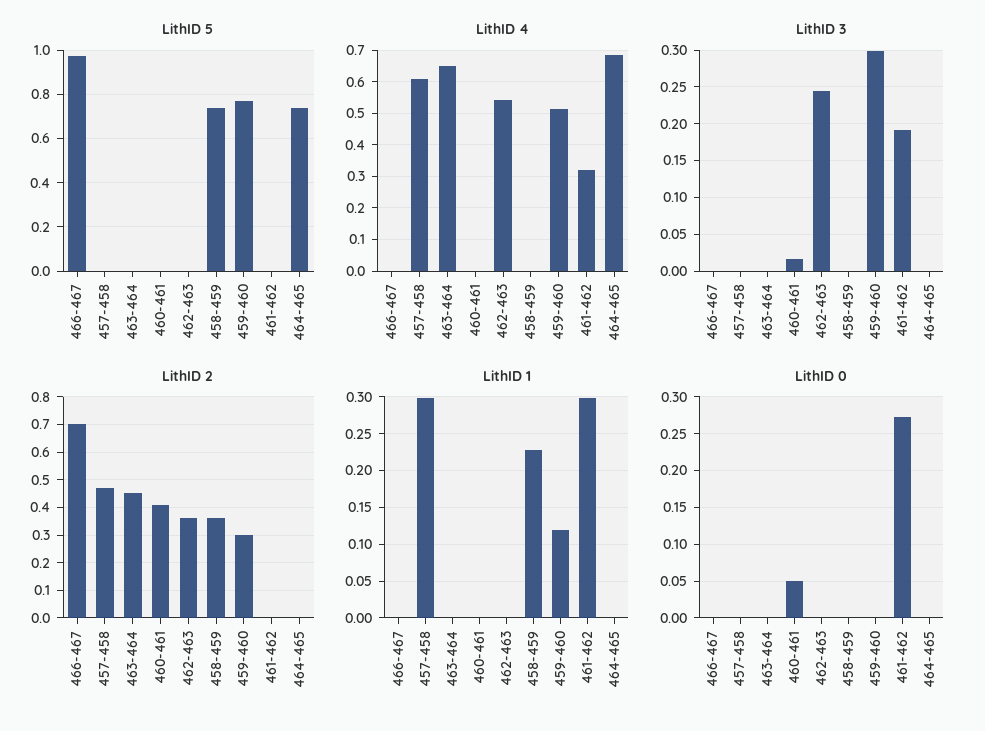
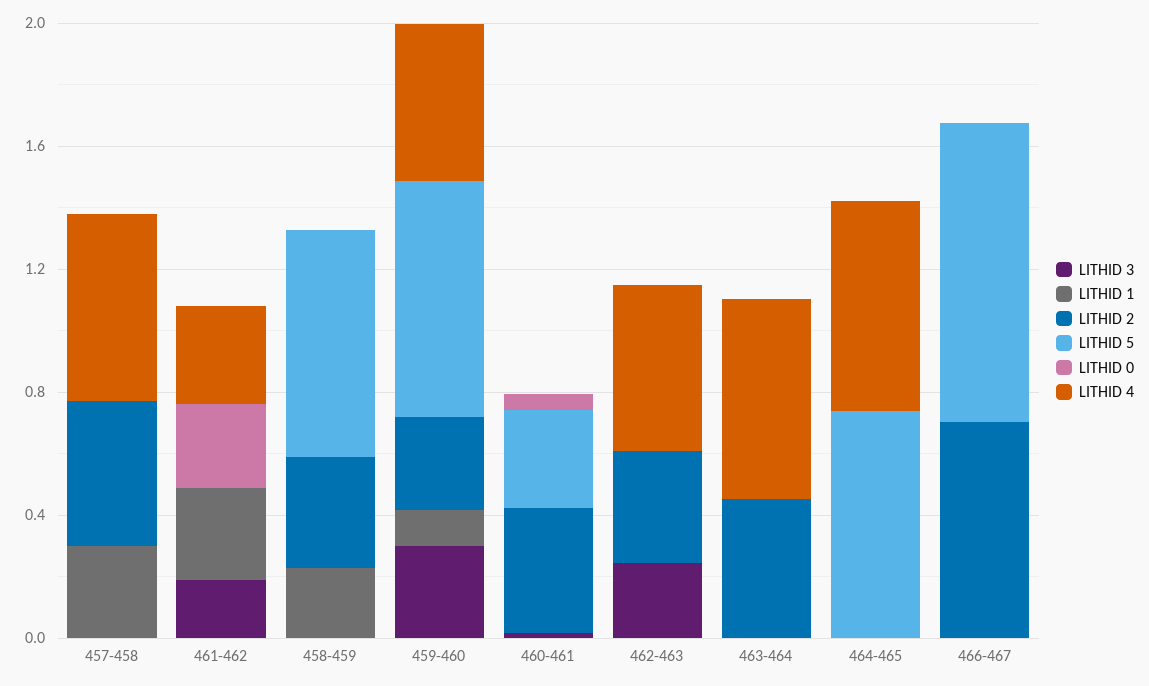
LithID 5, 460-461: 0 -> 0.3

